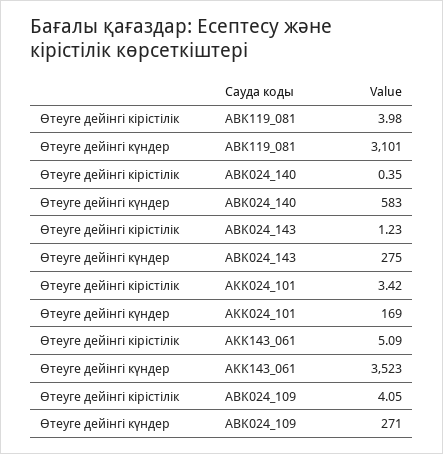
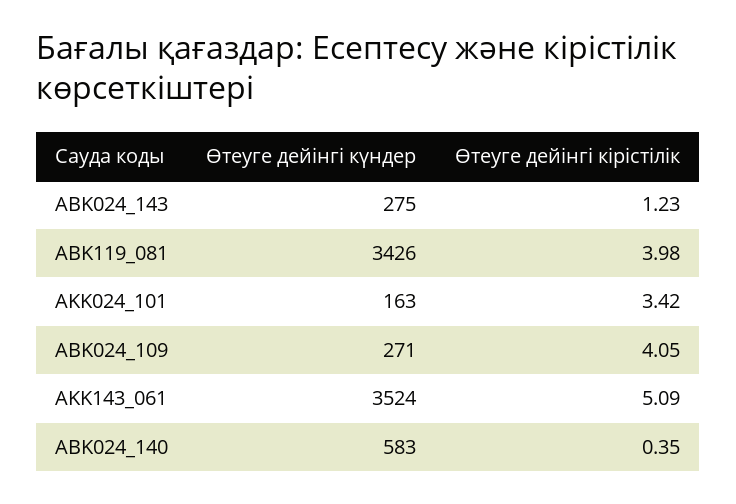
Өтеуге дейінгі күндер, ABK119_081: 3101 -> 3426
Өтеуге дейінгі күндер, AKK024_101: 169 -> 163
Өтеуге дейінгі күндер, AKK143_061: 3523 -> 3524

